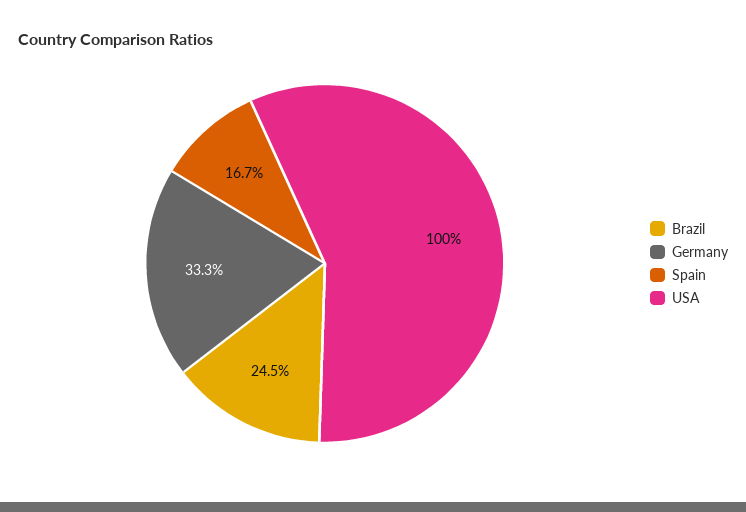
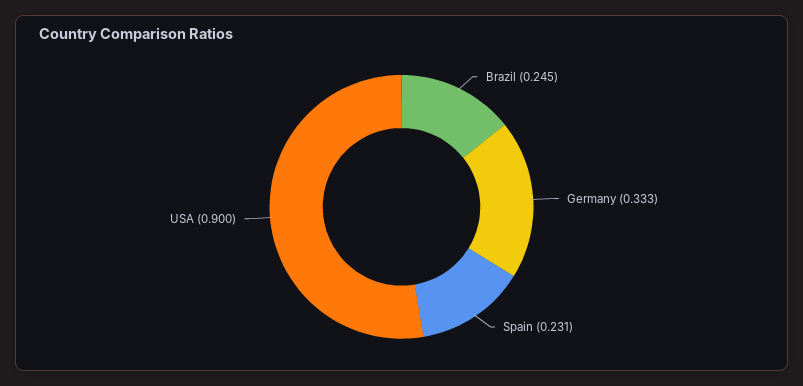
Spain: 0.167 -> 0.231
USA: 1 -> 0.9

